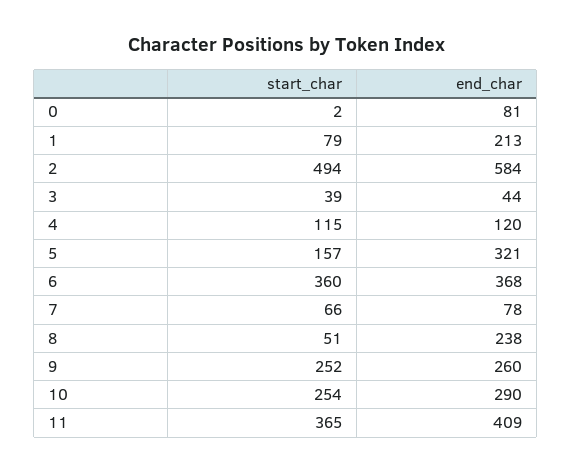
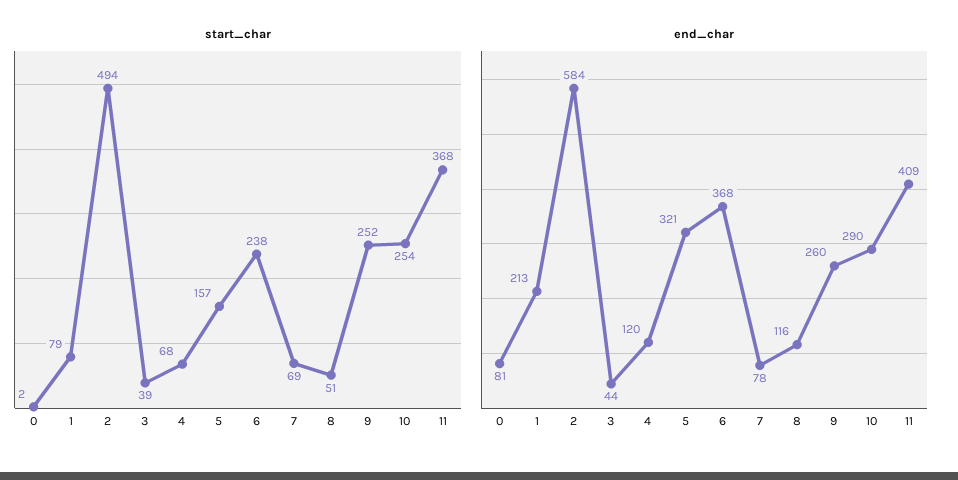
start_char, 4: 115 -> 68
start_char, 6: 360 -> 238
start_char, 7: 66 -> 69
end_char, 8: 238 -> 116
start_char, 11: 365 -> 368

